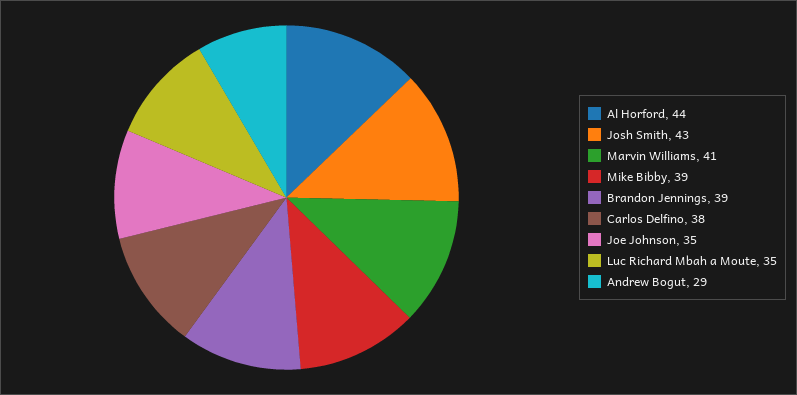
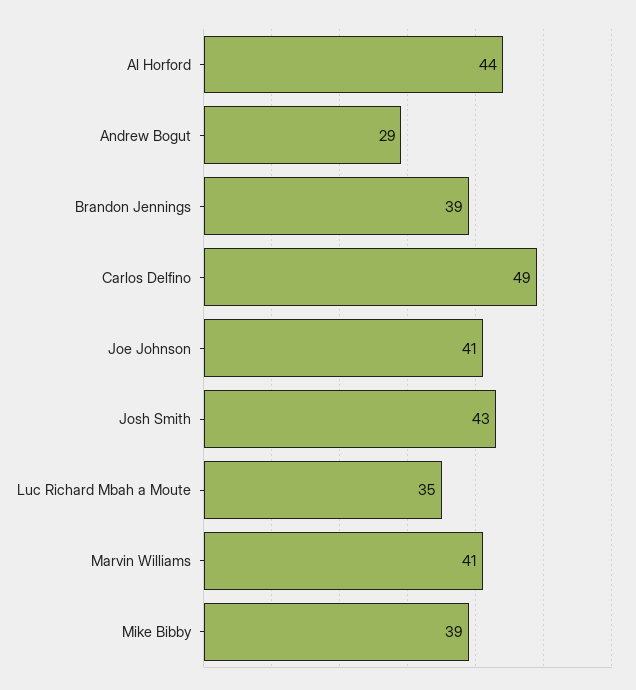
Carlos Delfino: 38 -> 49
Joe Johnson: 35 -> 41

